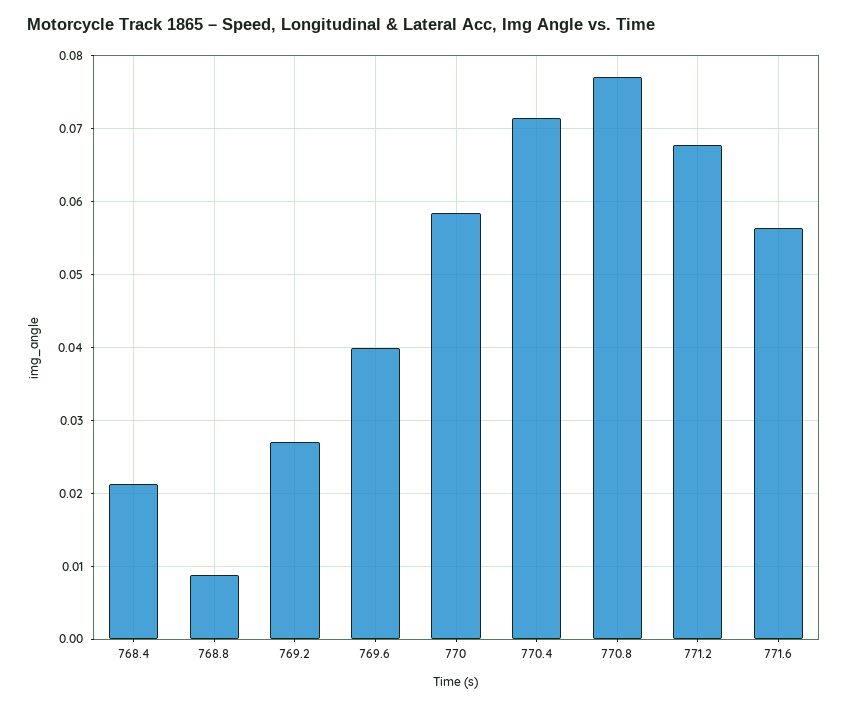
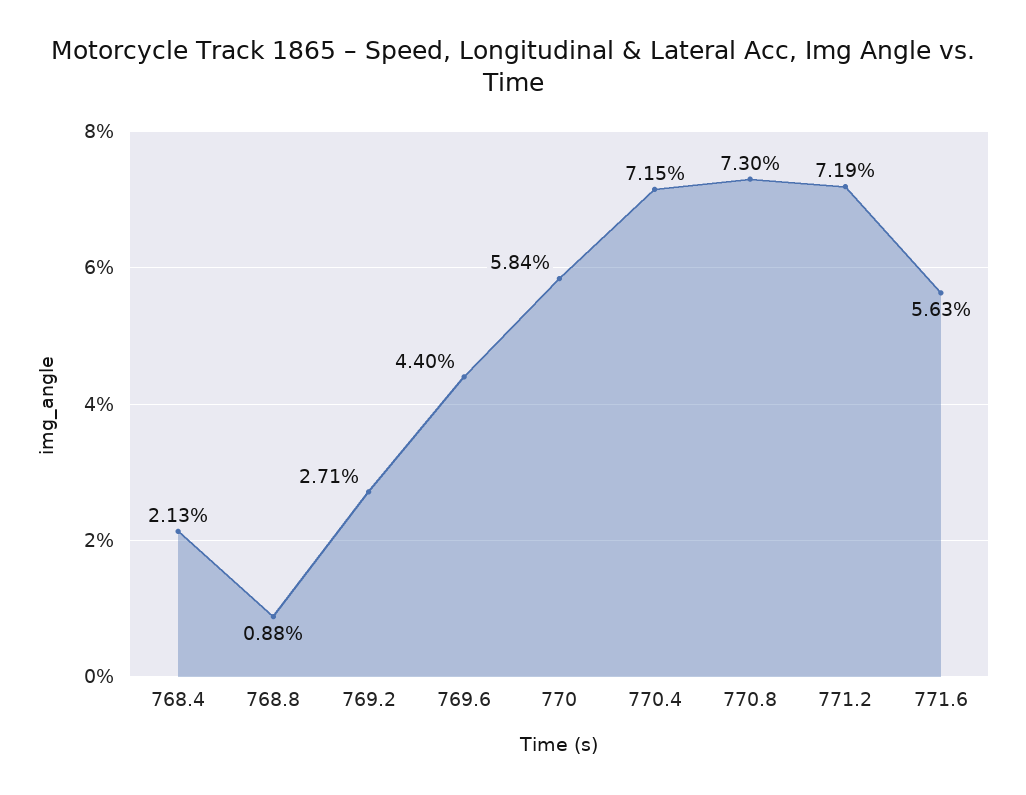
769.6: 0.04 -> 0.044
770.8: 0.077 -> 0.073
771.2: 0.068 -> 0.0719

